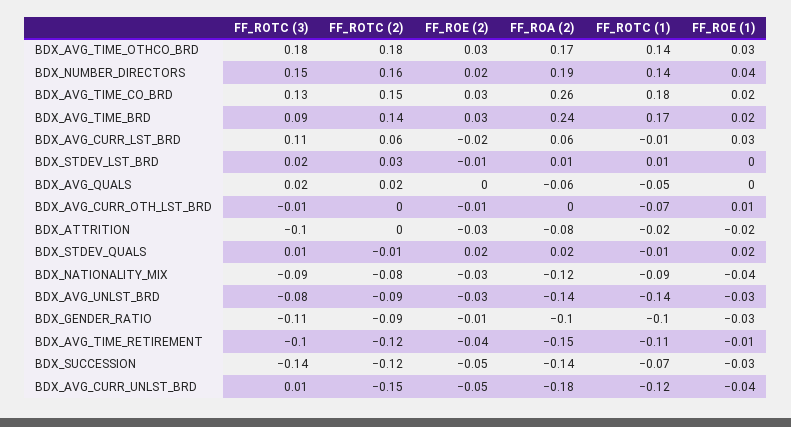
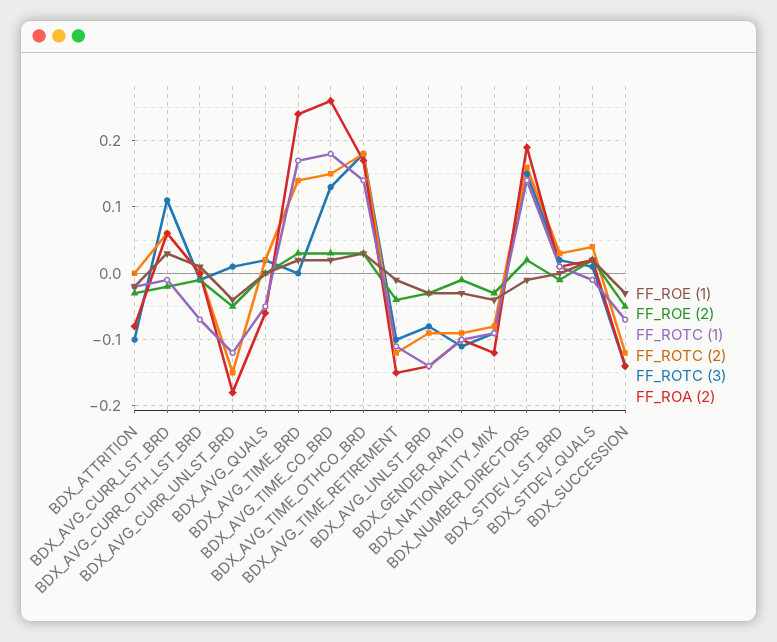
FF_ROE (1), BDX_NUMBER_DIRECTORS: 0.04 -> -0.01
FF_ROTC (3), BDX_AVG_TIME_BRD: 0.09 -> 0
FF_ROTC (2), BDX_STDEV_QUALS: -0.01 -> 0.04

